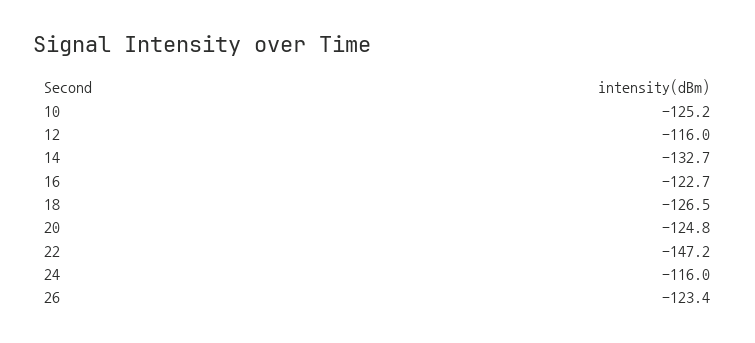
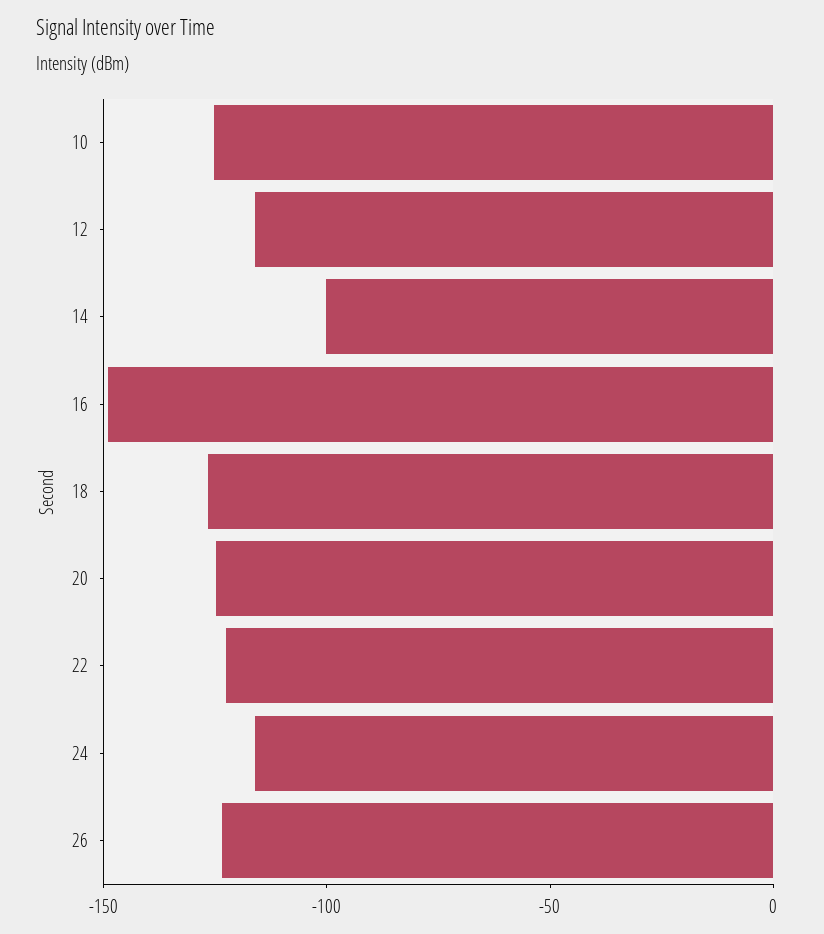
14: -132.7 -> -100
16: -122.7 -> -150
22: -147.2 -> -120

